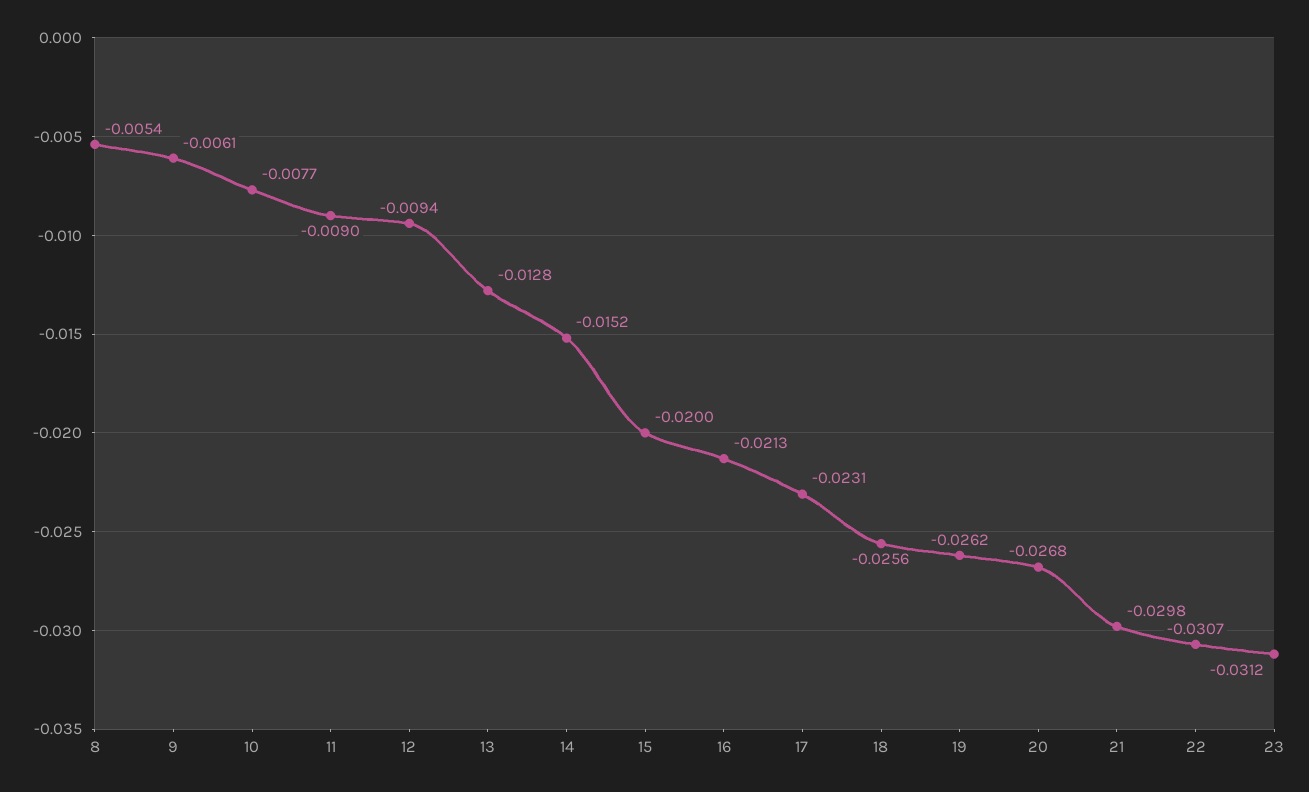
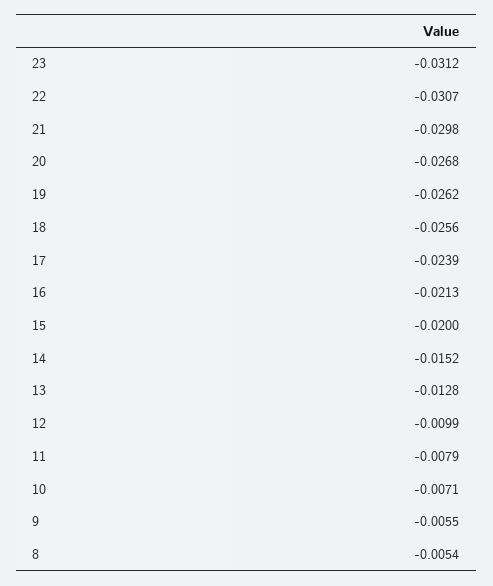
9: -0.0061 -> -0.0055
10: -0.0077 -> -0.0071
11: -0.009 -> -0.0079
12: -0.0094 -> -0.0099
17: -0.0231 -> -0.0239

